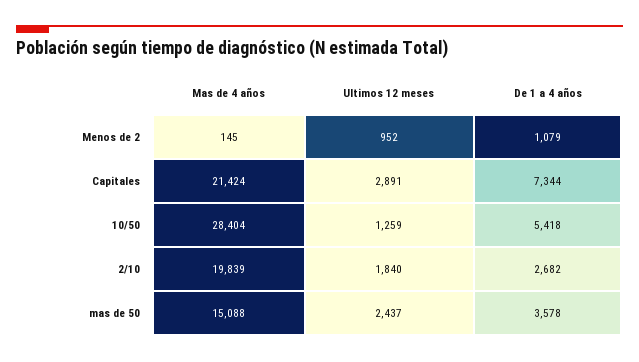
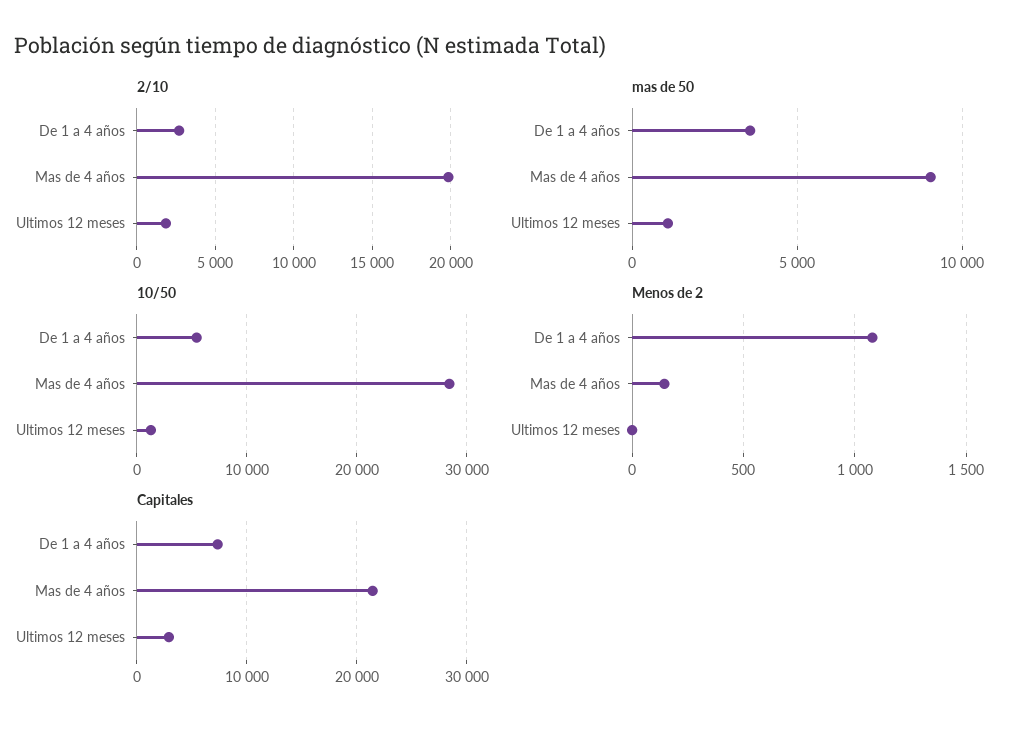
Menos de 2, Ultimos 12 meses: 952 -> 0
mas de 50, Mas de 4 años: 15088 -> 9000
mas de 50, Ultimos 12 meses: 2437 -> 1000

